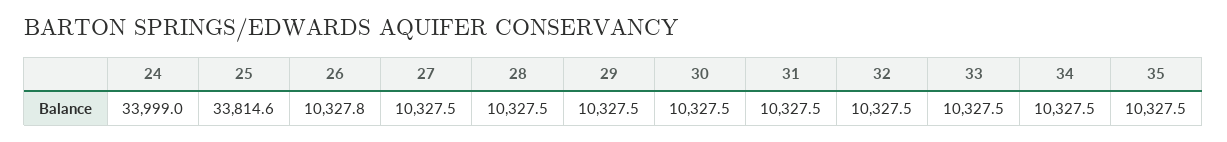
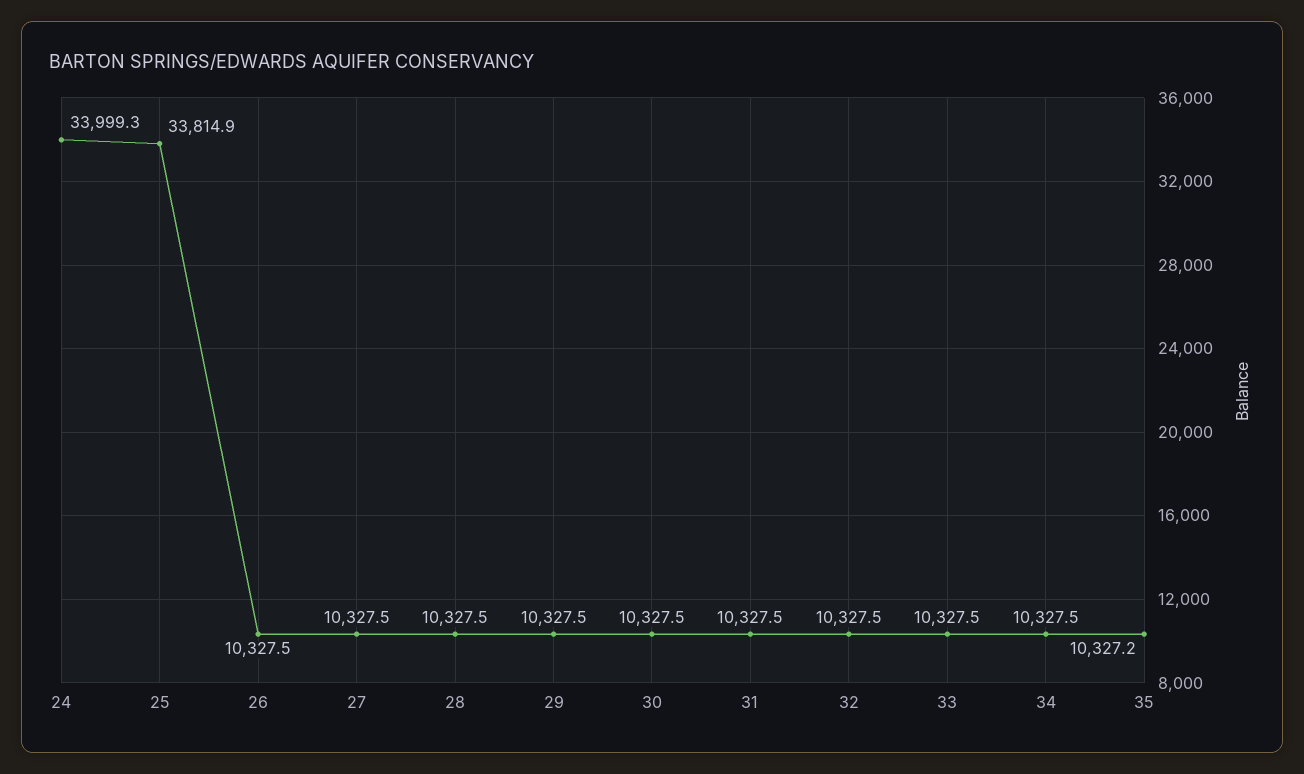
24: 33999 -> 33999.3
25: 33814.6 -> 33814.9
26: 10327.8 -> 10327.5
35: 10327.5 -> 10327.2

